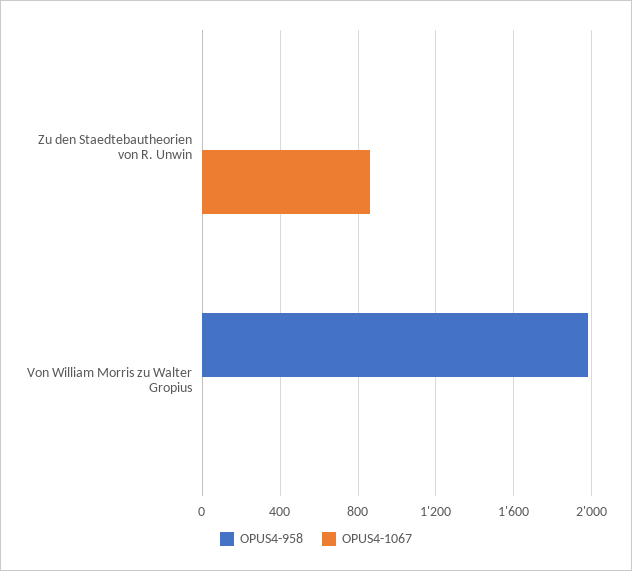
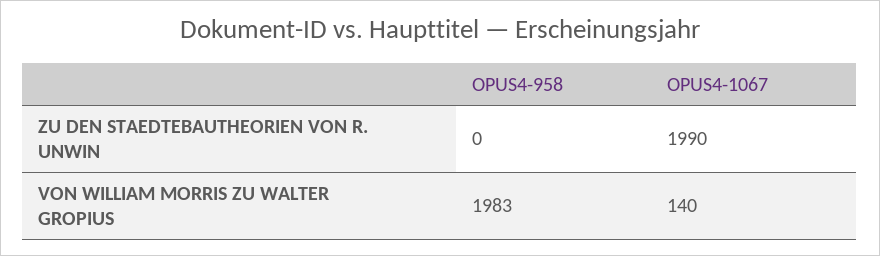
OPUS4-1067, Zu den Staedtebautheorien von R. Unwin: 850 -> 1990
OPUS4-1067, Von William Morris zu Walter Gropius: 0 -> 140

